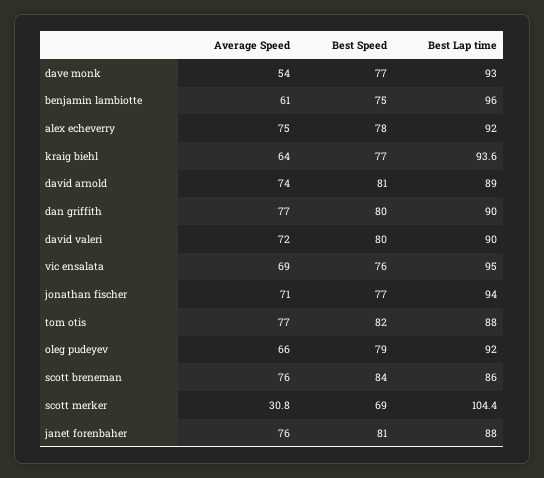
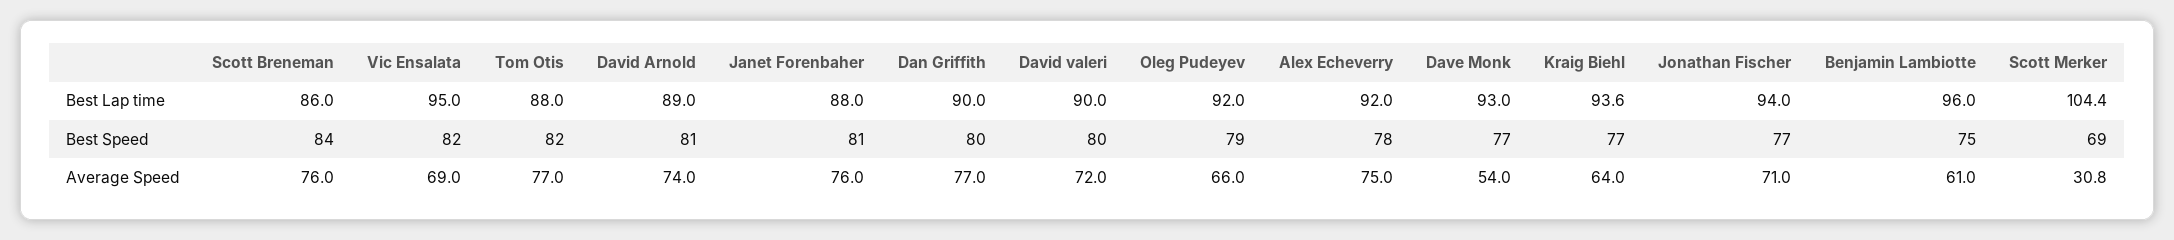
Best Speed, vic ensalata: 76 -> 82

